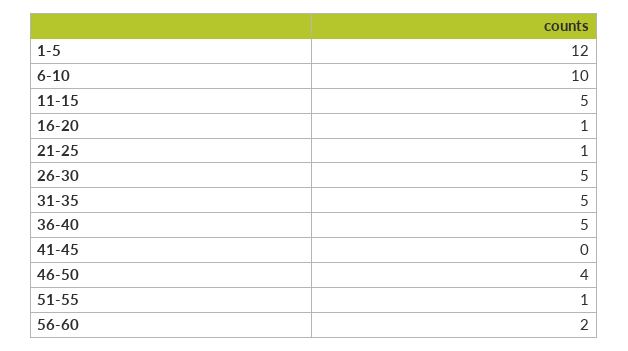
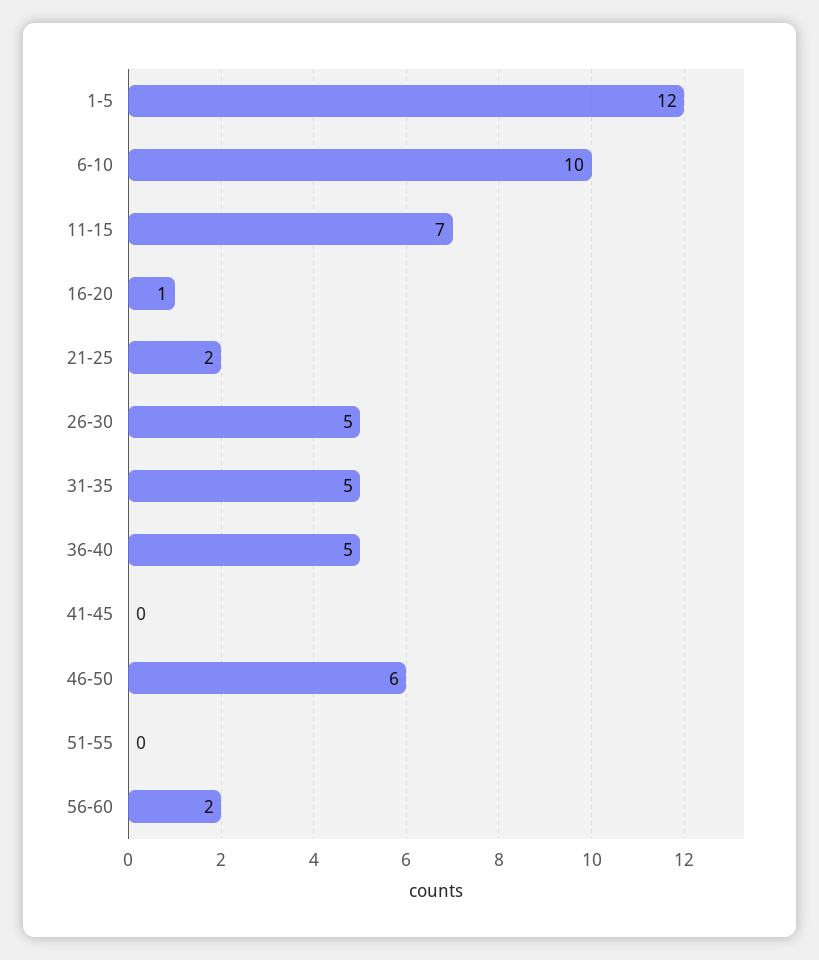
11-15: 5 -> 7
21-25: 1 -> 2
46-50: 4 -> 6
51-55: 1 -> 0

